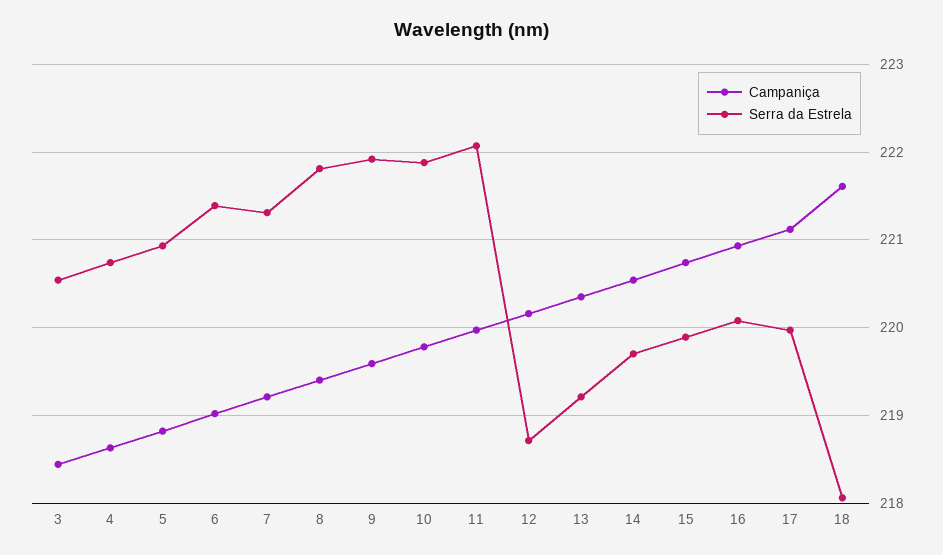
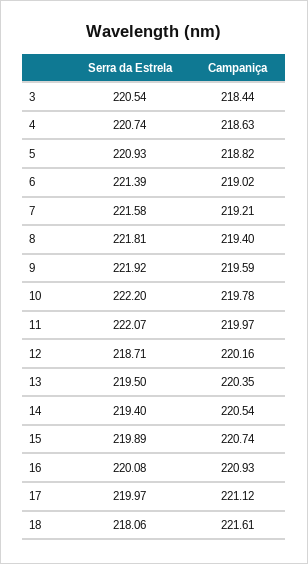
Serra da Estrela, 7: 221.3 -> 221.58
Serra da Estrela, 10: 221.9 -> 222.2
Serra da Estrela, 13: 219.2 -> 219.5
Serra da Estrela, 14: 219.7 -> 219.4

